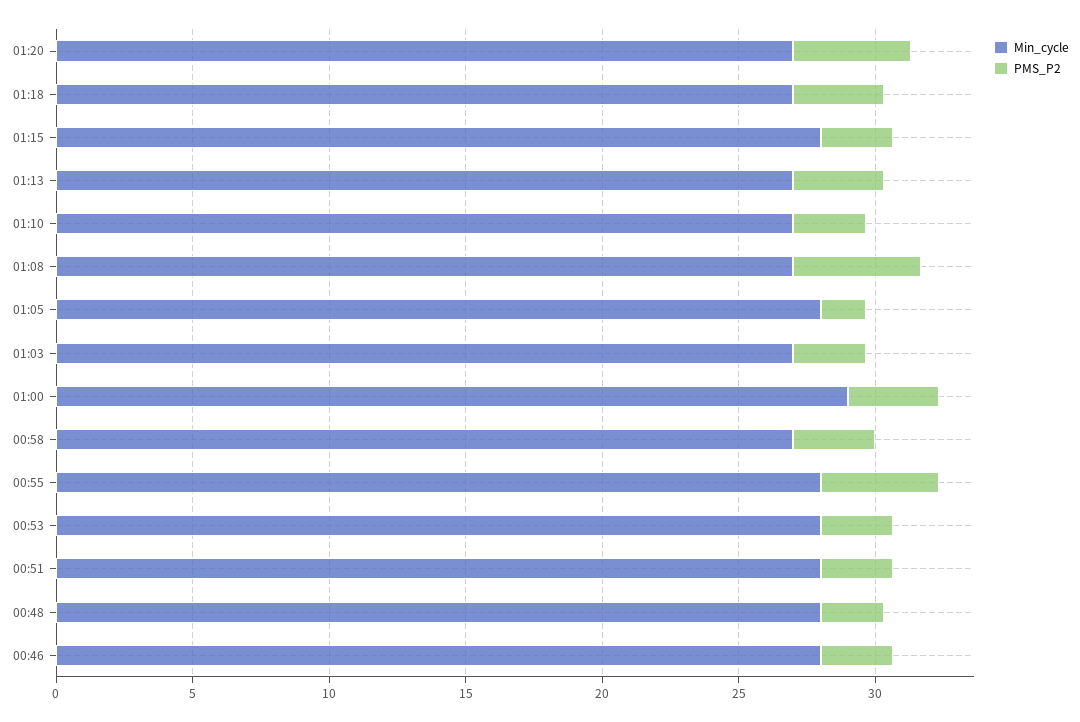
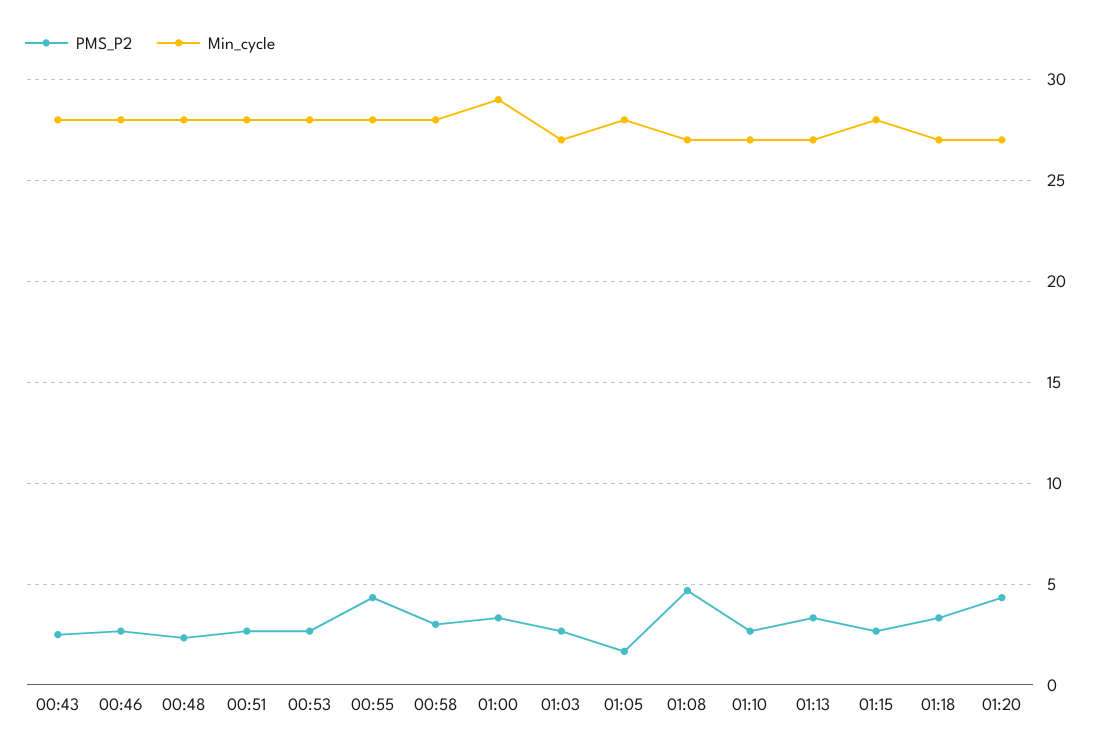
Min_cycle, 00:58: 27 -> 28
PMS_P2, 00:43: none -> 2.5
Min_cycle, 00:43: none -> 28

